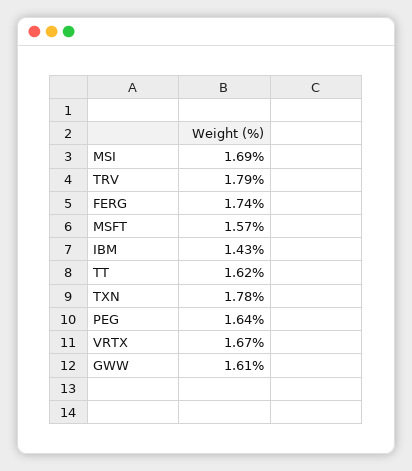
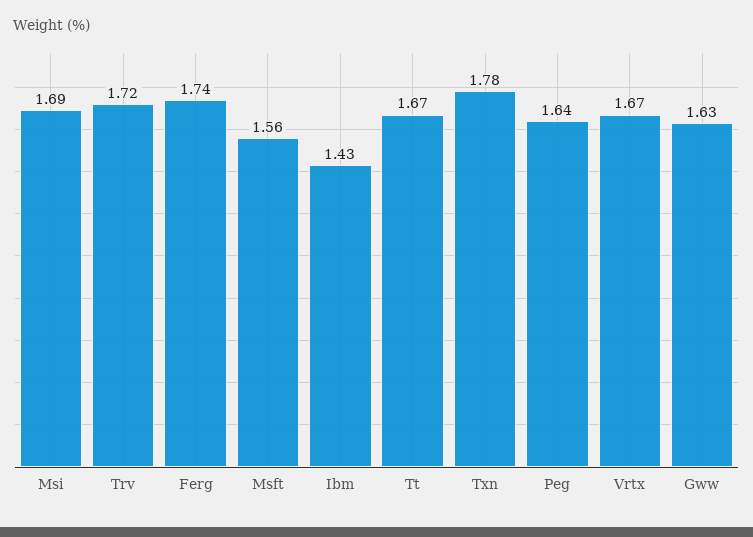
TRV: 1.79 -> 1.72
MSFT: 1.57 -> 1.56
TT: 1.62 -> 1.67
GWW: 1.61 -> 1.63

